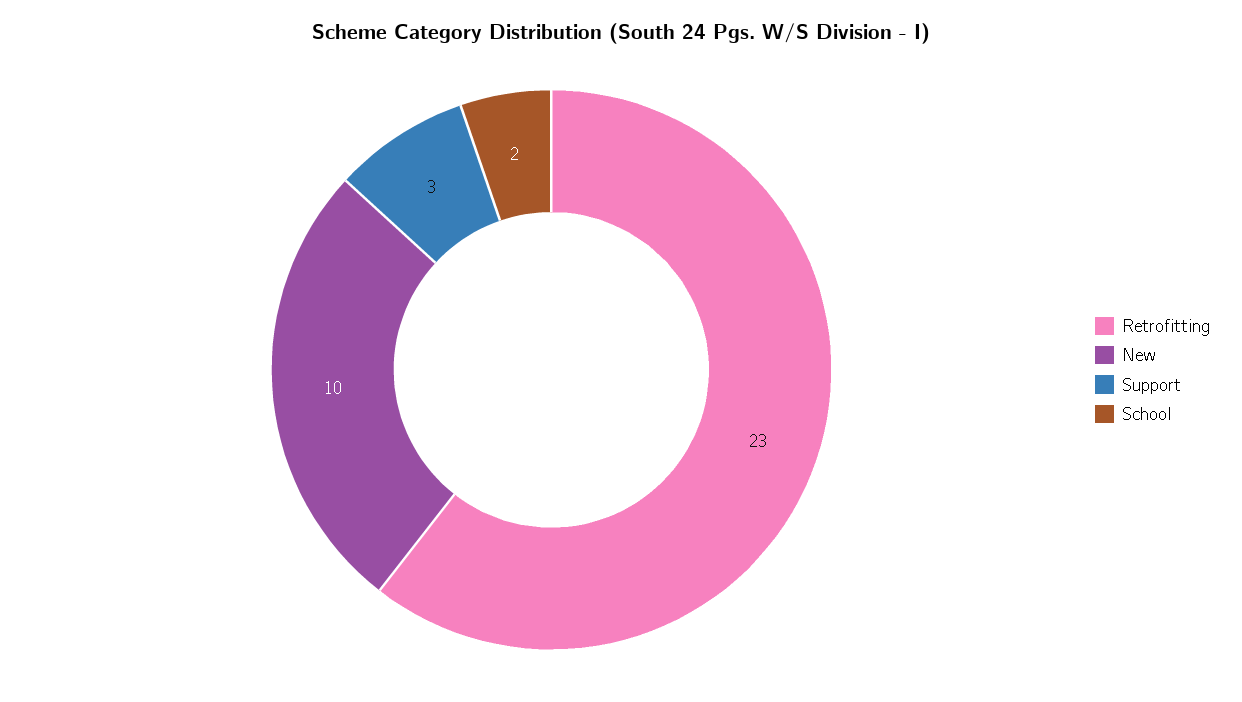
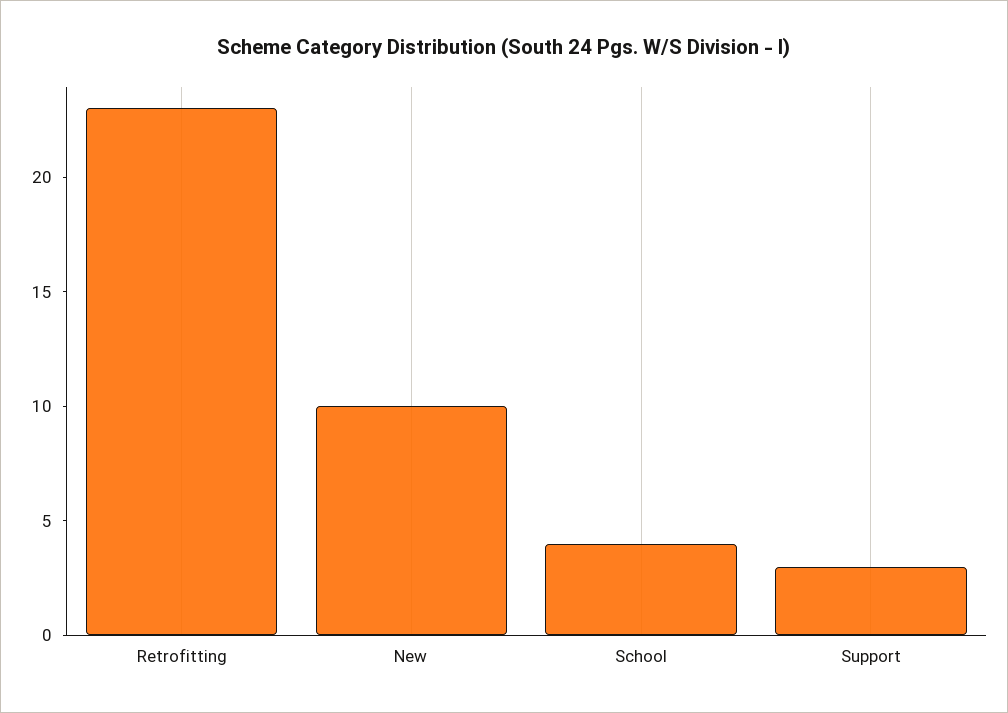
School: 2 -> 4

